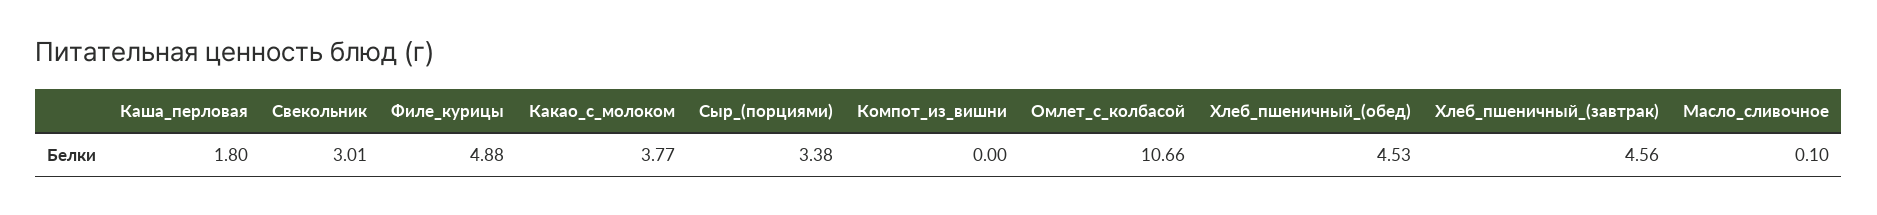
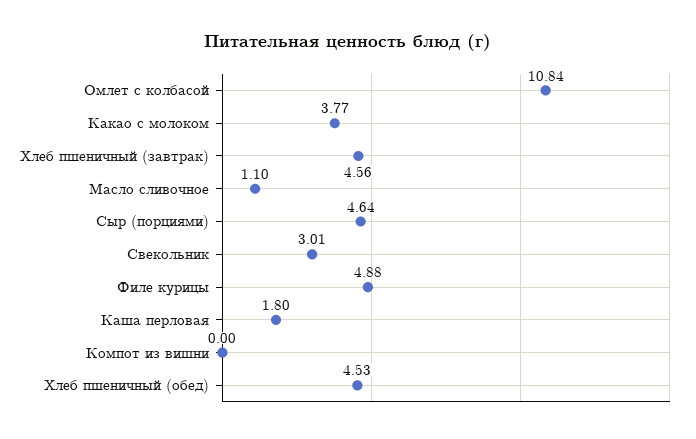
Сыр_(порциями): 3.38 -> 4.64
Омлет_с_колбасой: 10.66 -> 10.84
Масло_сливочное: 0.1 -> 1.1

